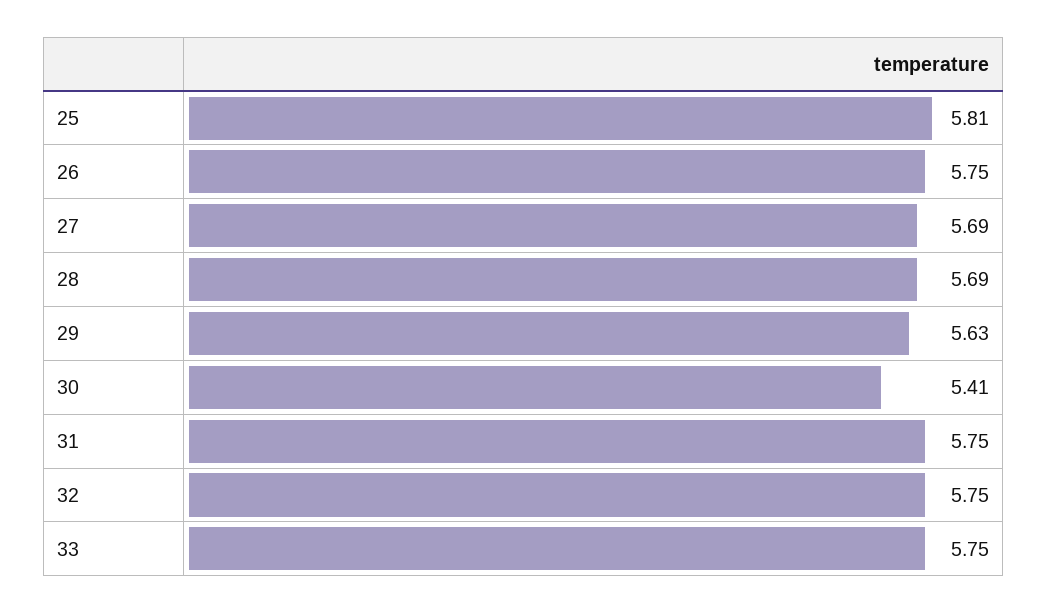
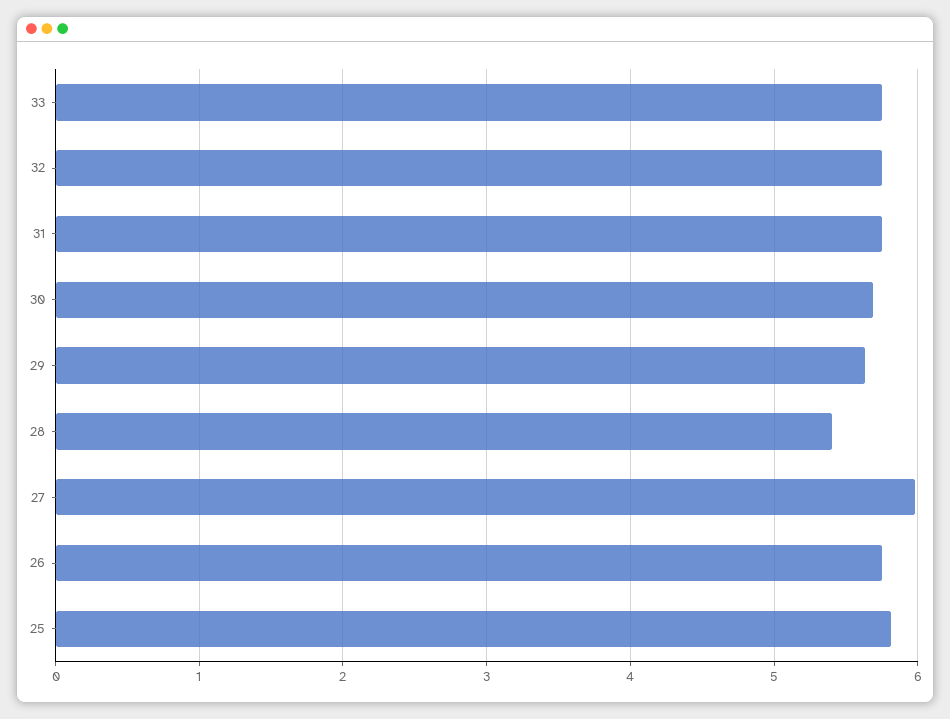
27: 5.69 -> 6
28: 5.69 -> 5.4
30: 5.41 -> 5.7

